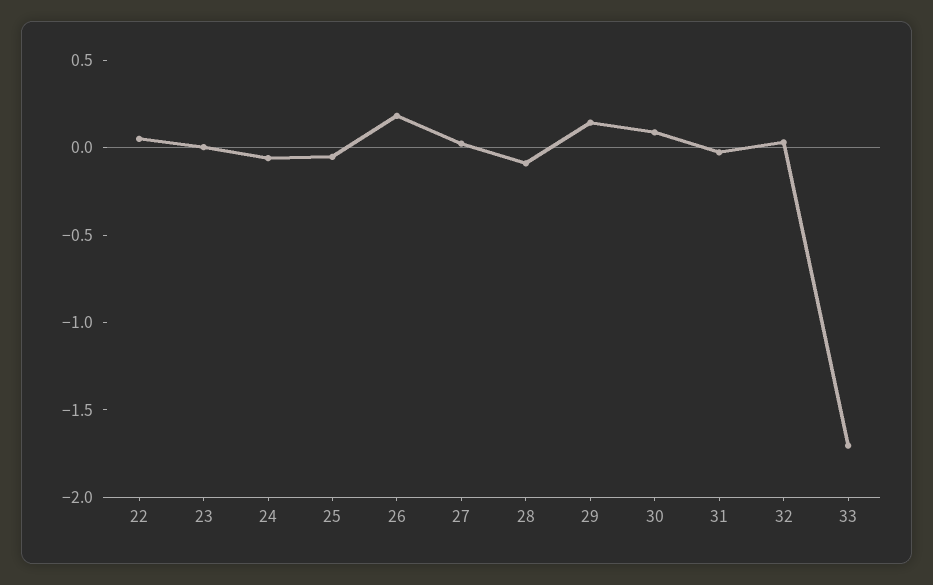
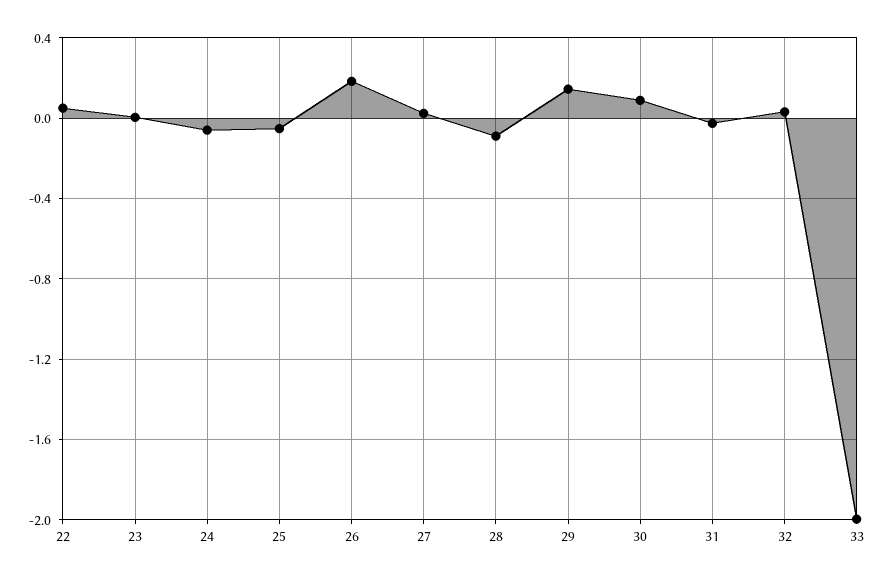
33: -1.7 -> -2

